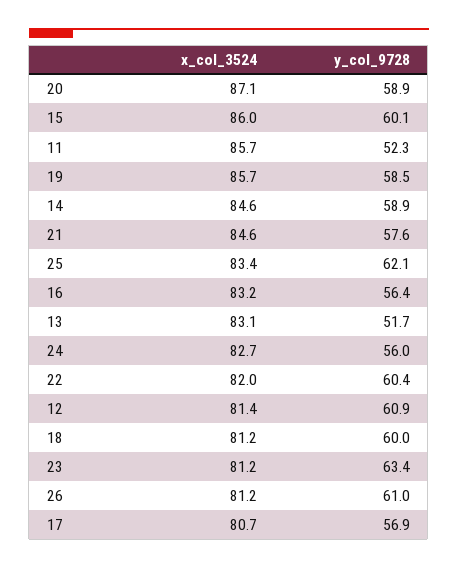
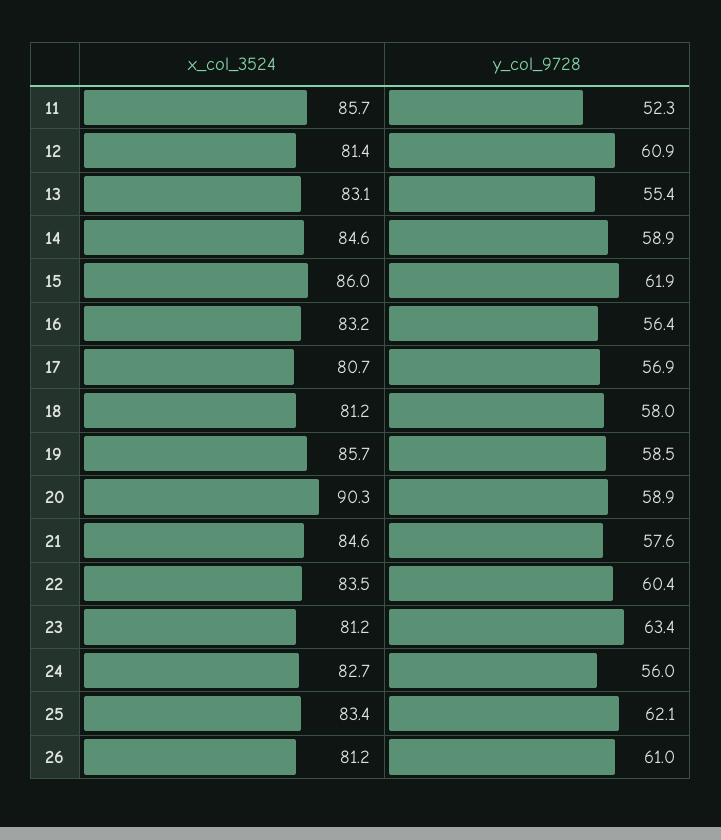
x_col_3524, 20: 87.1 -> 90.3
y_col_9728, 15: 60.1 -> 61.9
y_col_9728, 13: 51.7 -> 55.4
x_col_3524, 22: 82 -> 83.5
y_col_9728, 18: 60 -> 58

